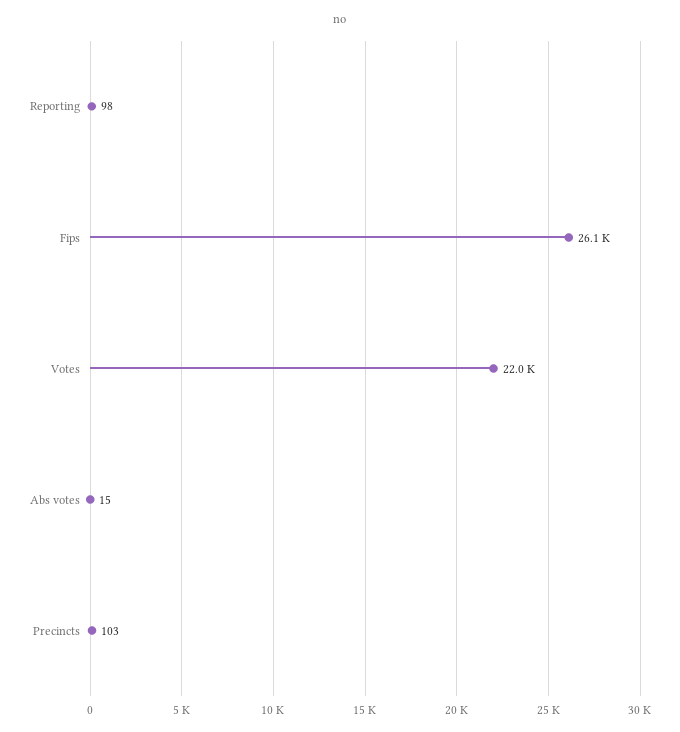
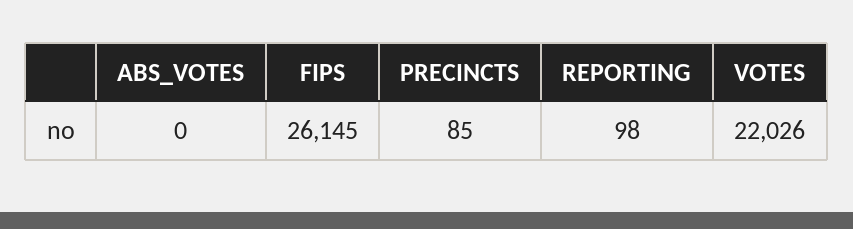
Abs votes: 15 -> 0
Precincts: 103 -> 85

